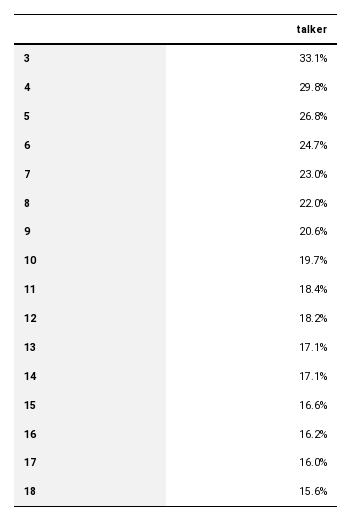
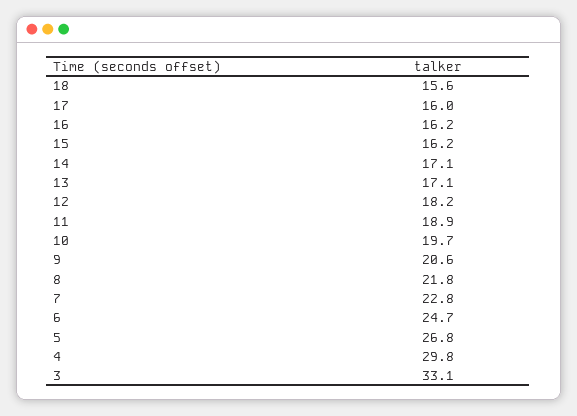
7: 23 -> 22.8
8: 22 -> 21.8
11: 18.4 -> 18.9
15: 16.6 -> 16.2

